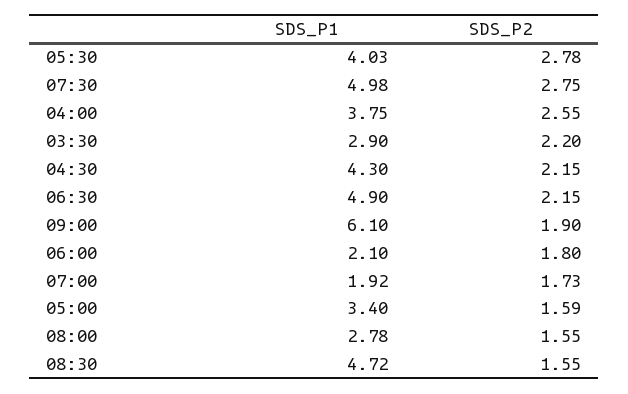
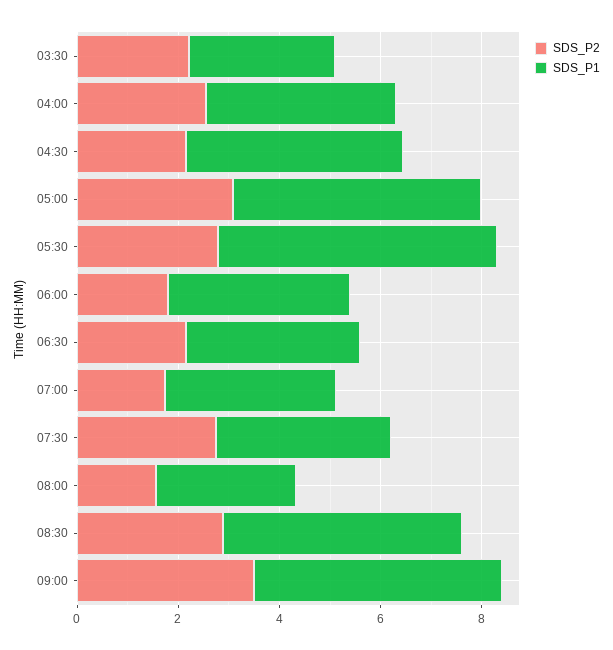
SDS_P1, 05:30: 4.03 -> 5.5
SDS_P1, 07:30: 4.98 -> 3.5
SDS_P1, 06:30: 4.9 -> 3.5
SDS_P1, 09:00: 6.1 -> 5
SDS_P2, 09:00: 1.9 -> 3.5
SDS_P1, 06:00: 2.1 -> 3.5
SDS_P1, 07:00: 1.92 -> 3.5
SDS_P1, 05:00: 3.4 -> 5
SDS_P2, 05:00: 1.59 -> 3
SDS_P2, 08:30: 1.55 -> 3

